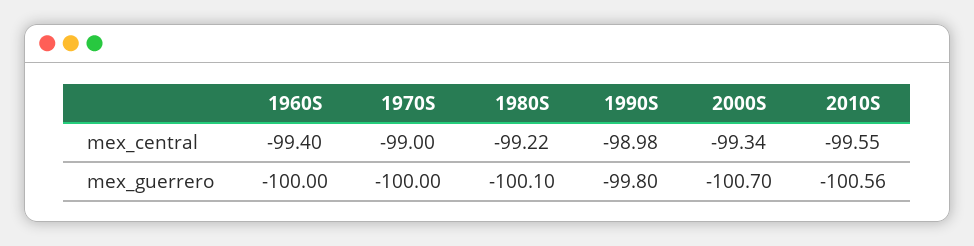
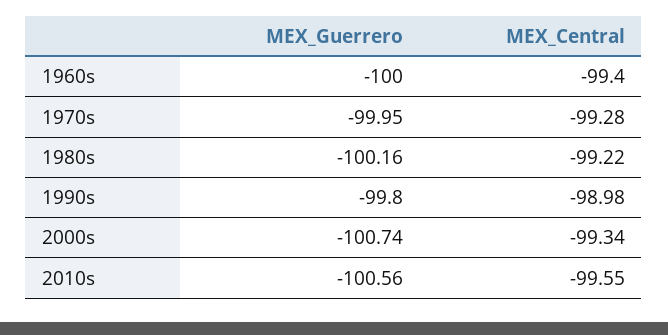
1970S, mex_central: -99 -> -99.28
1970S, mex_guerrero: -100 -> -99.95
1980S, mex_guerrero: -100.1 -> -100.16
2000S, mex_guerrero: -100.7 -> -100.74

